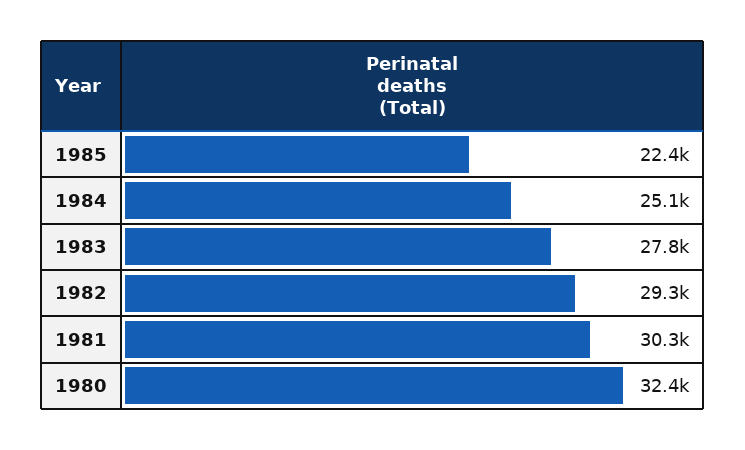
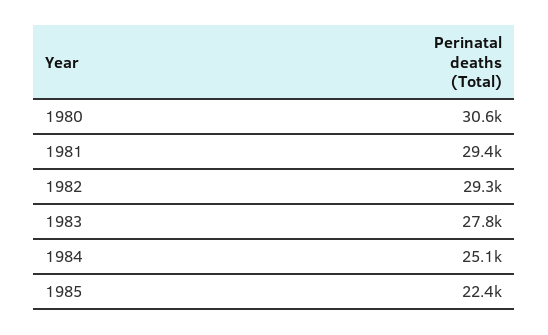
1981: 30300 -> 29400
1980: 32400 -> 30600

